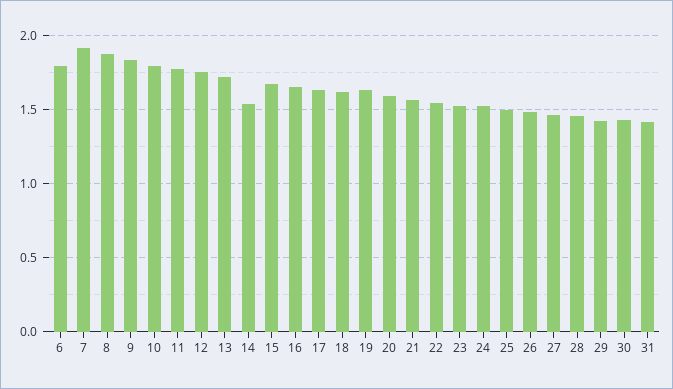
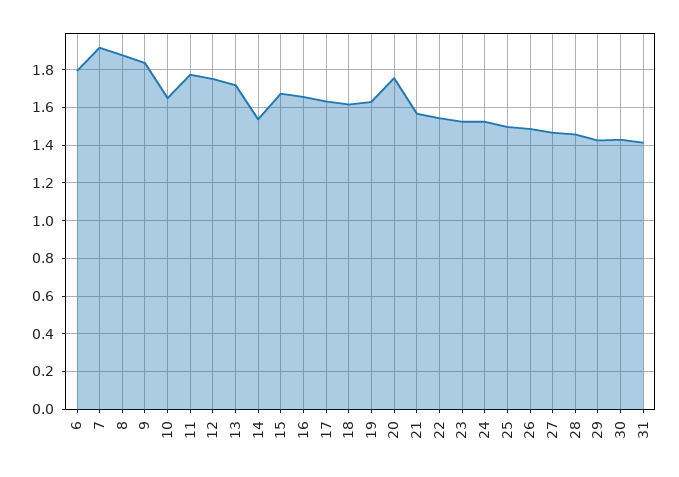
10: 1.8 -> 1.65
20: 1.6 -> 1.75

